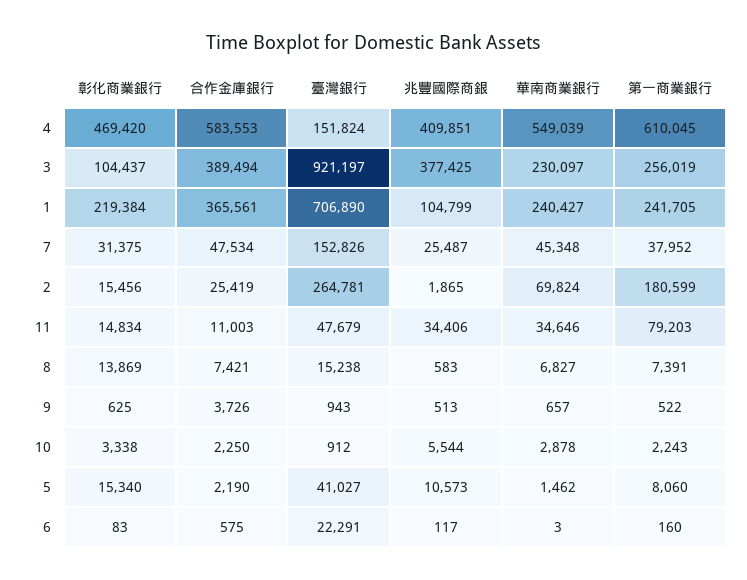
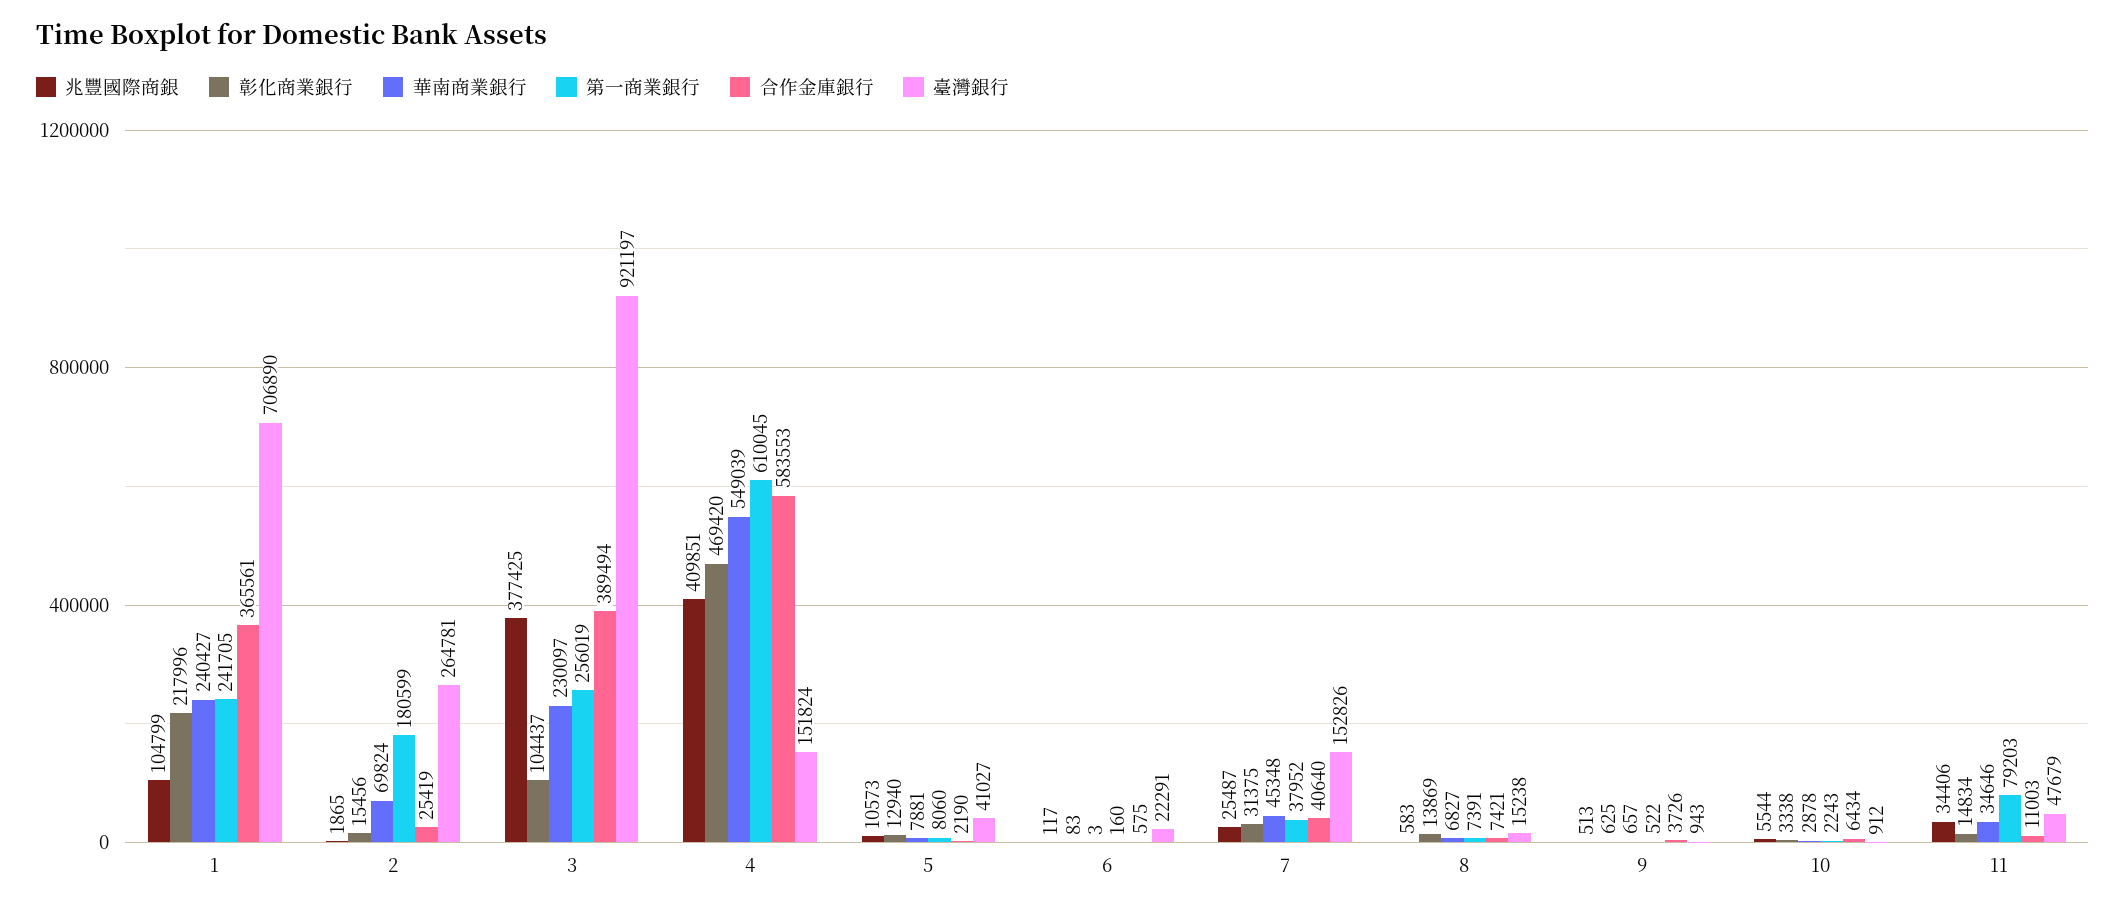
彰化商業銀行, 1: 219384 -> 217996
合作金庫銀行, 7: 47534 -> 40640
合作金庫銀行, 10: 2250 -> 6434
彰化商業銀行, 5: 15340 -> 12940
華南商業銀行, 5: 1462 -> 7881

